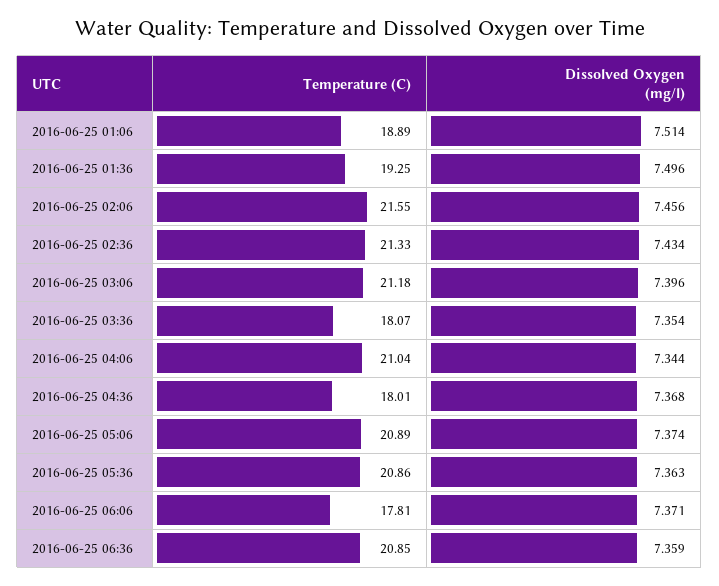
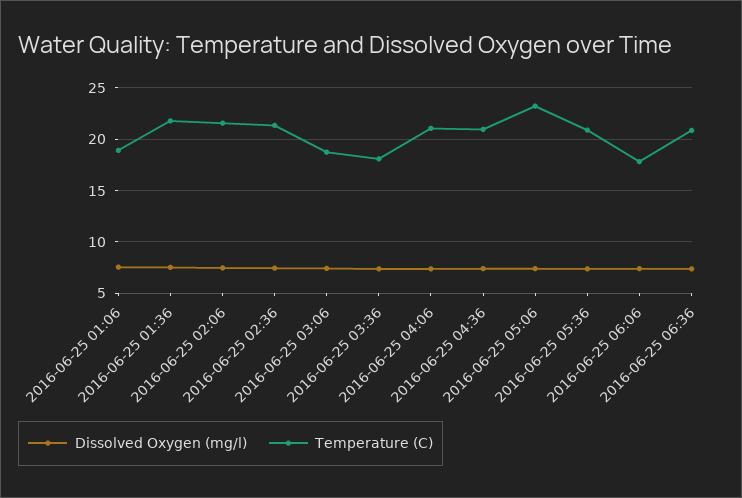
Temperature (C), 2016-06-25 01:36: 19.25 -> 22
Temperature (C), 2016-06-25 03:06: 21.18 -> 19
Temperature (C), 2016-06-25 04:36: 18.01 -> 21
Temperature (C), 2016-06-25 05:06: 20.89 -> 23

